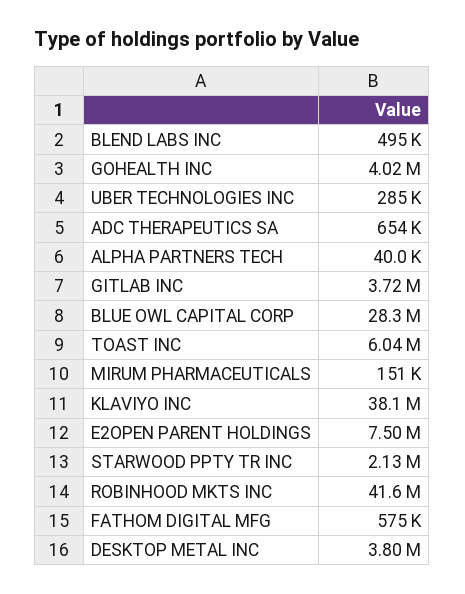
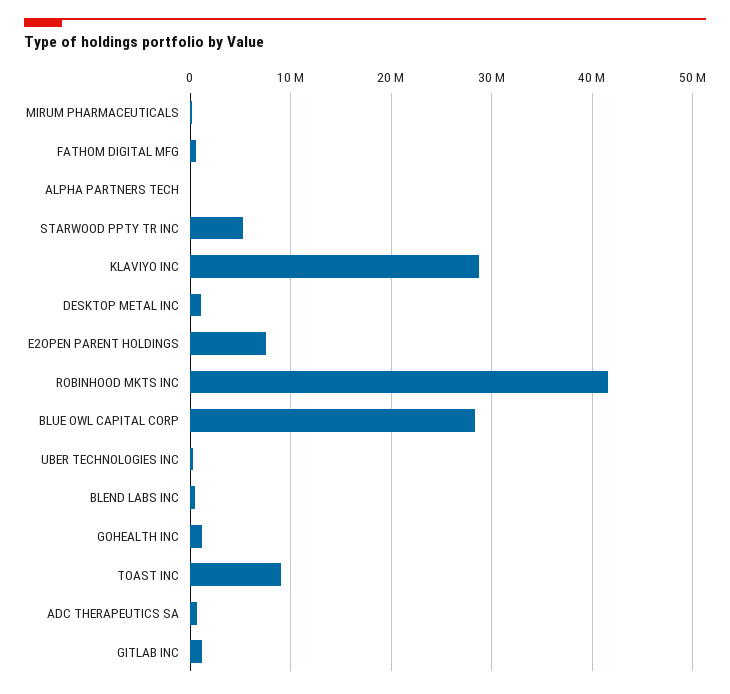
GOHEALTH INC: 4020000 -> 1000000
GITLAB INC: 3720000 -> 1000000
TOAST INC: 6040000 -> 9000000
KLAVIYO INC: 38100000 -> 29000000
STARWOOD PPTY TR INC: 2130000 -> 5000000
DESKTOP METAL INC: 3800000 -> 1000000

